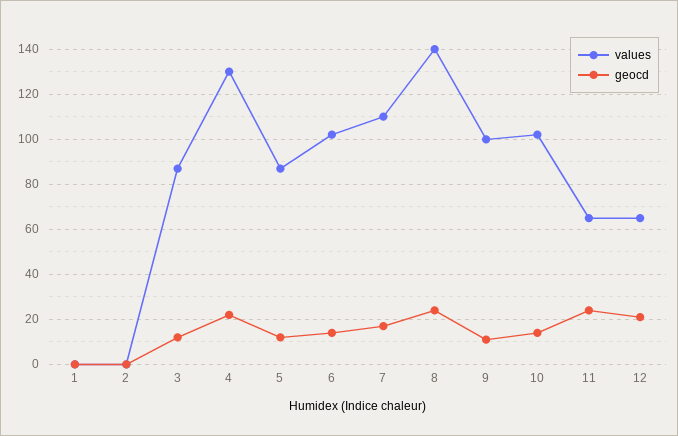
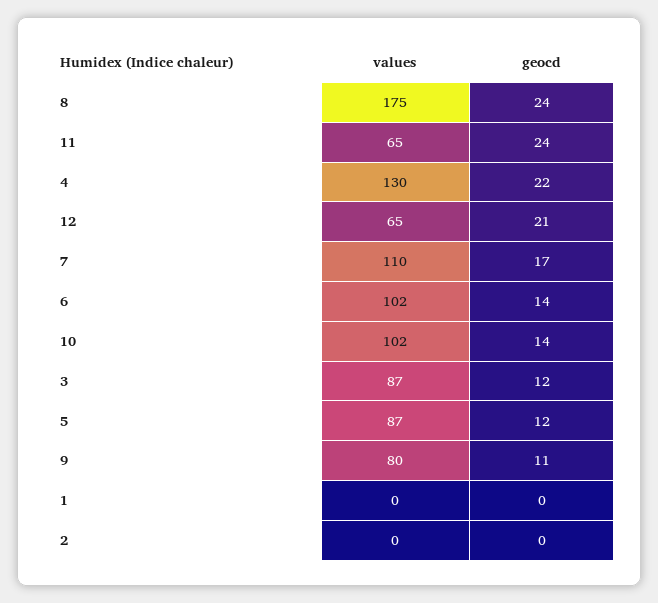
values, 8: 140 -> 175
values, 9: 100 -> 80

